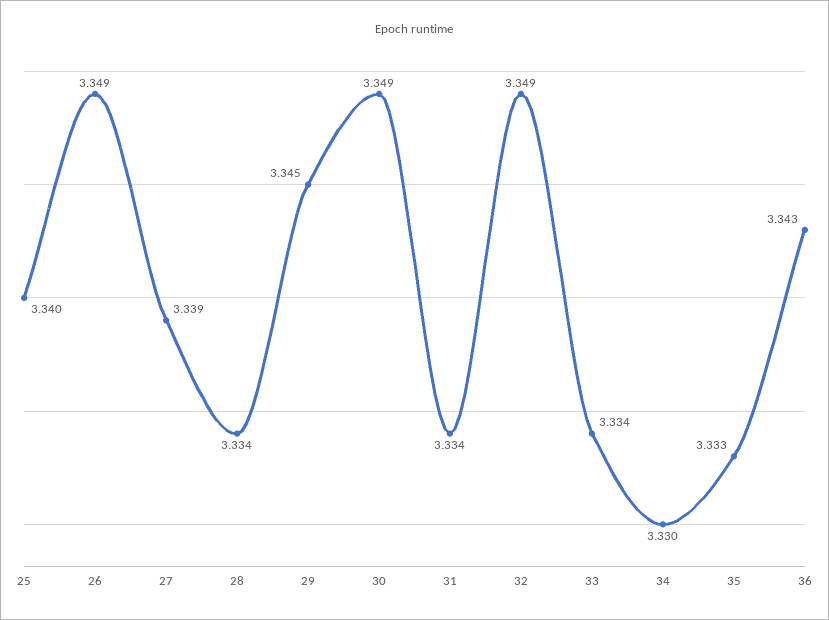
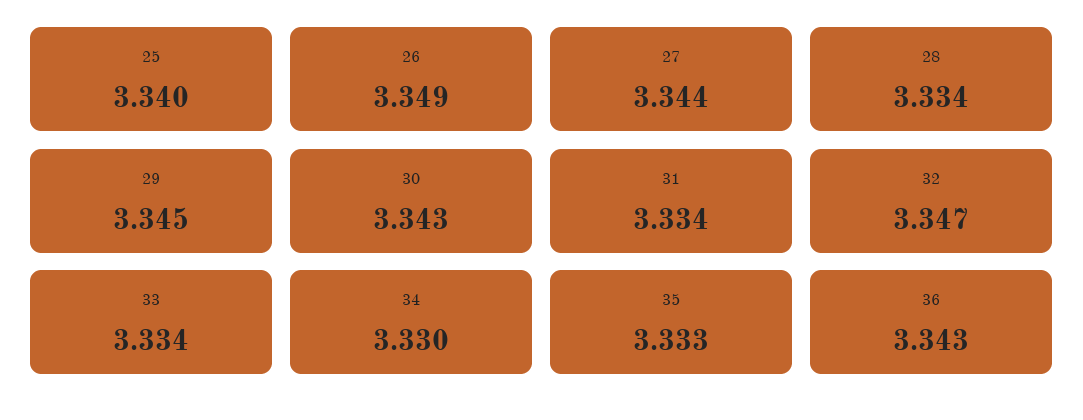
27: 3.339 -> 3.344
30: 3.349 -> 3.343
32: 3.349 -> 3.347

